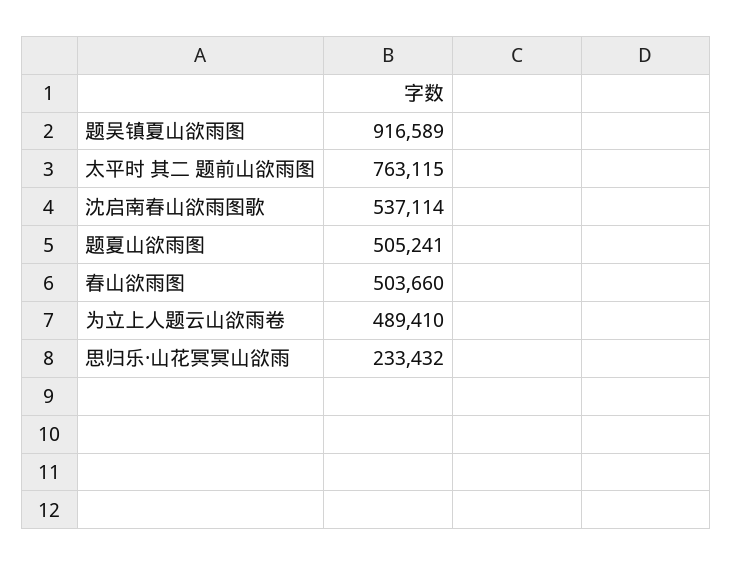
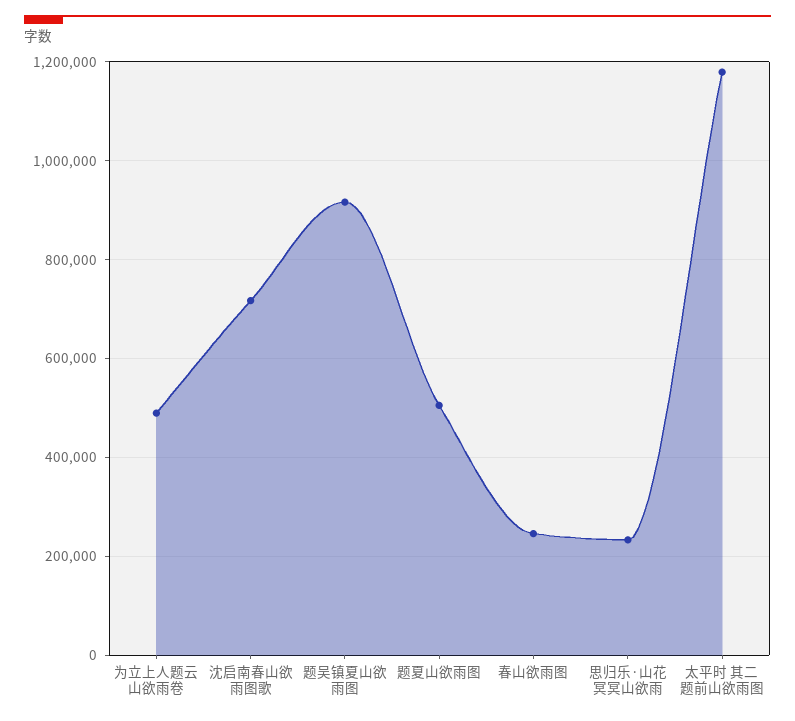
太平时 其二 题前山欲雨图: 763115 -> 1180000
沈启南春山欲雨图歌: 537114 -> 720000
春山欲雨图: 503660 -> 240000

